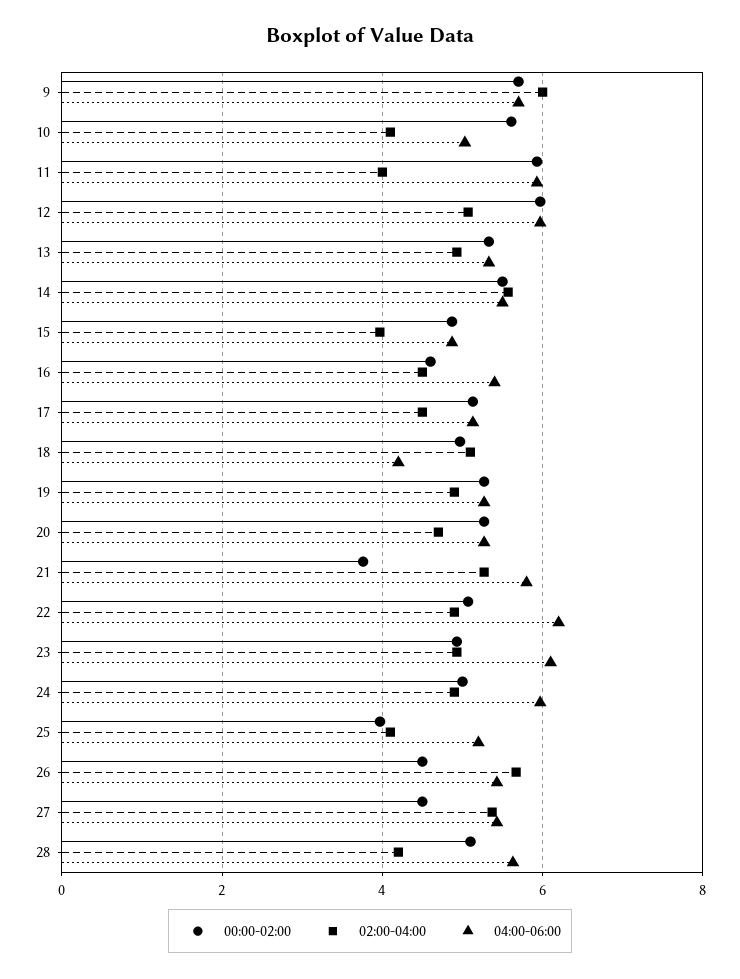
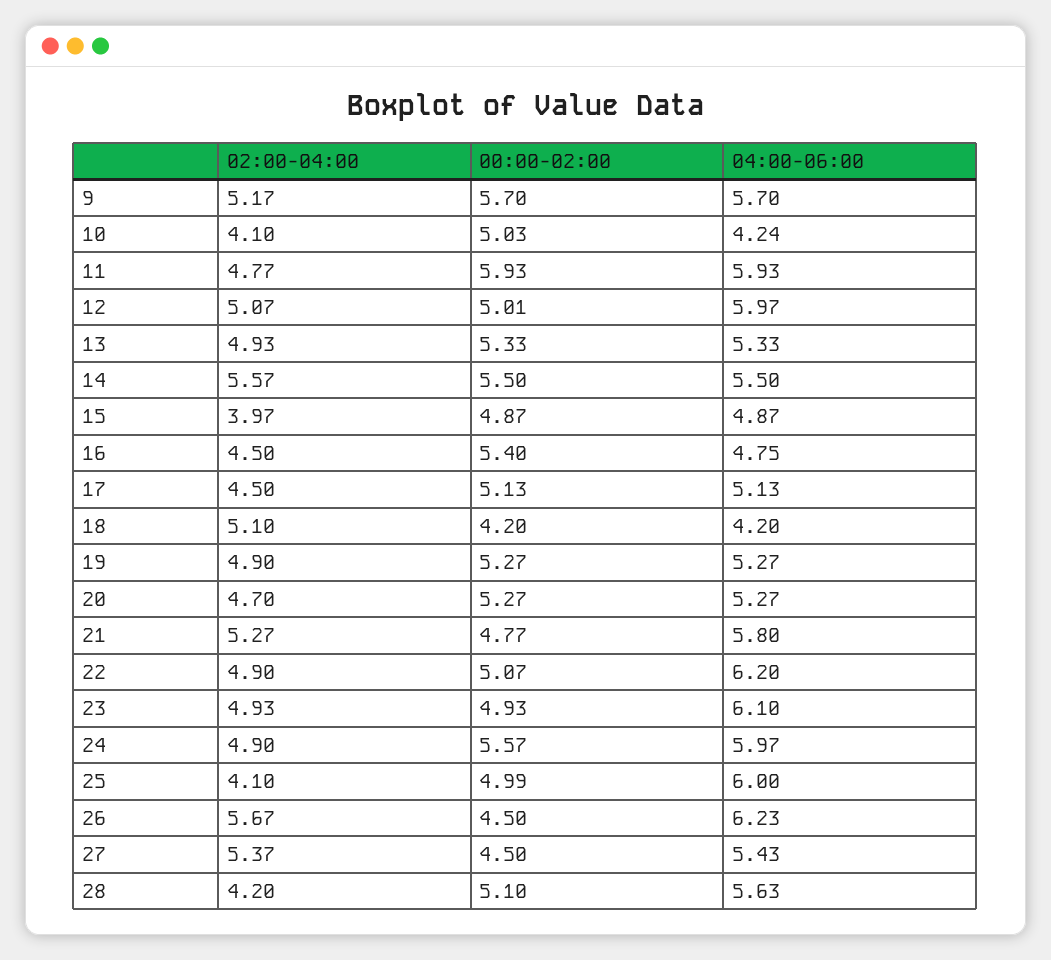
02:00-04:00, 9: 6 -> 5.17
00:00-02:00, 10: 5.6 -> 5.03
04:00-06:00, 10: 5 -> 4.24
02:00-04:00, 11: 4 -> 4.77
00:00-02:00, 12: 6 -> 5.01
00:00-02:00, 16: 4.6 -> 5.4
04:00-06:00, 16: 5.4 -> 4.75
00:00-02:00, 18: 5 -> 4.2
00:00-02:00, 21: 3.8 -> 4.77
00:00-02:00, 24: 5 -> 5.57
00:00-02:00, 25: 4 -> 4.99
04:00-06:00, 25: 5.2 -> 6
04:00-06:00, 26: 5.4 -> 6.23

